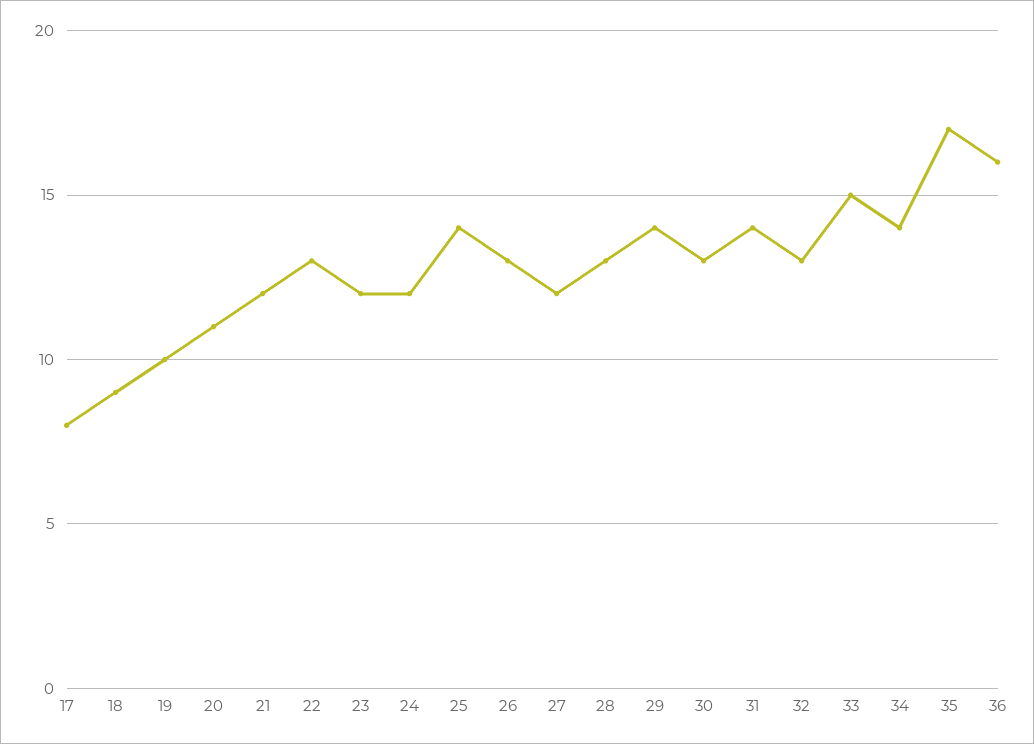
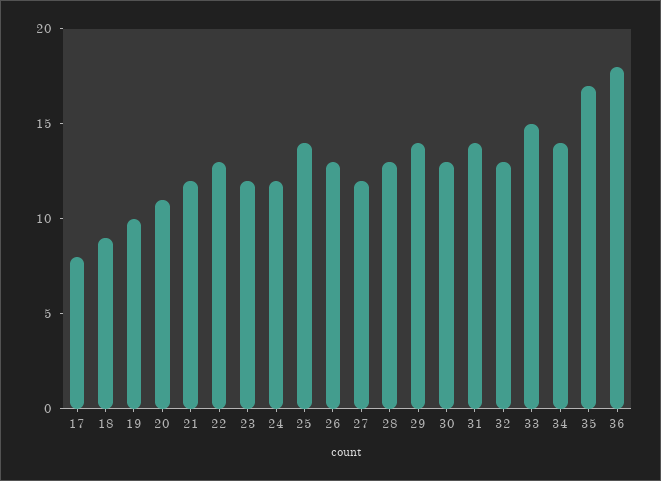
36: 16 -> 18

